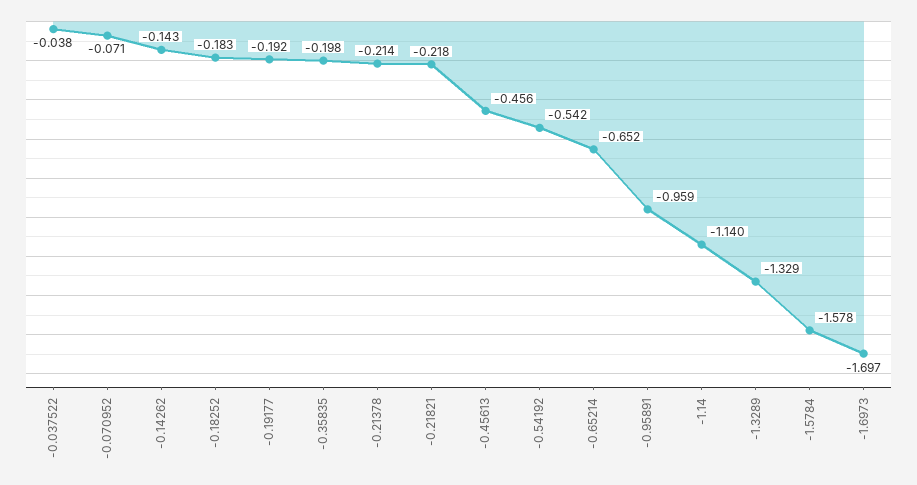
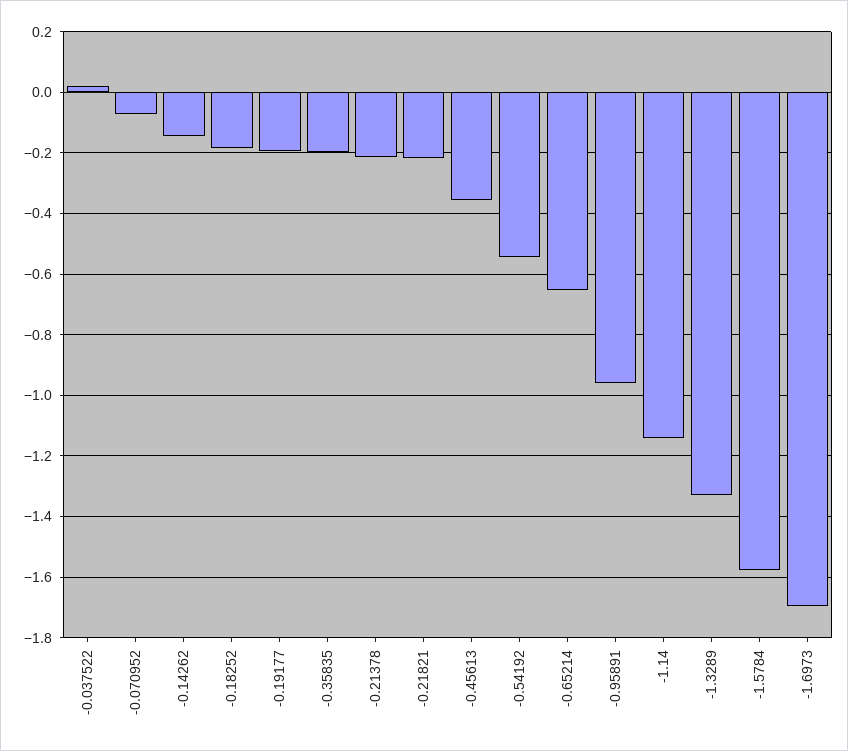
-0.037522: -0.038 -> 0.02
-0.45613: -0.456 -> -0.36

